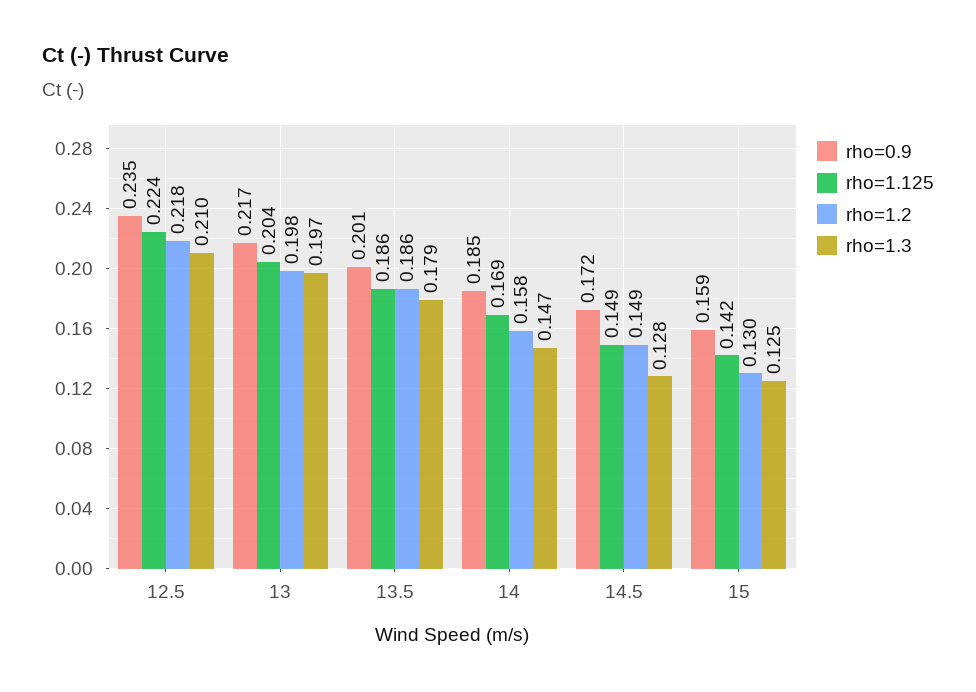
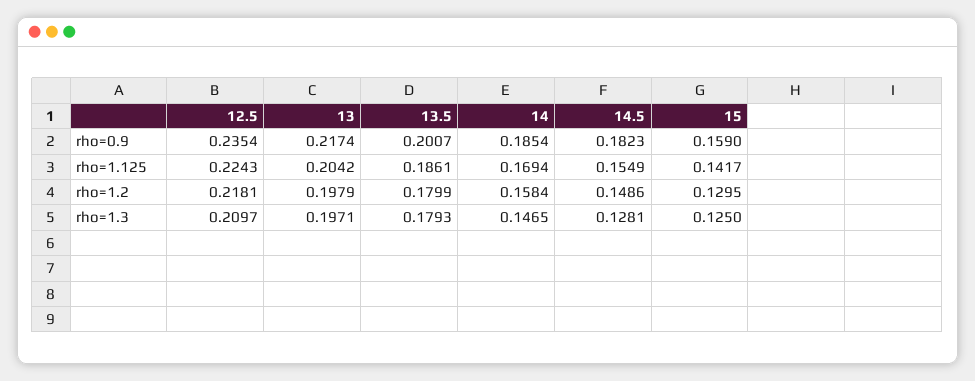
rho=1.2, 13.5: 0.186 -> 0.1799
rho=0.9, 14.5: 0.172 -> 0.1823
rho=1.125, 14.5: 0.149 -> 0.1549

